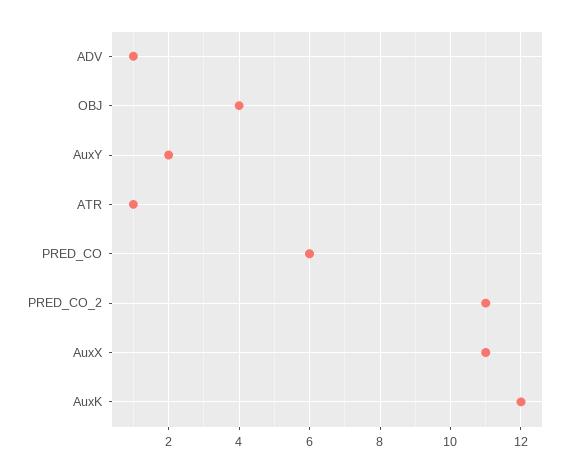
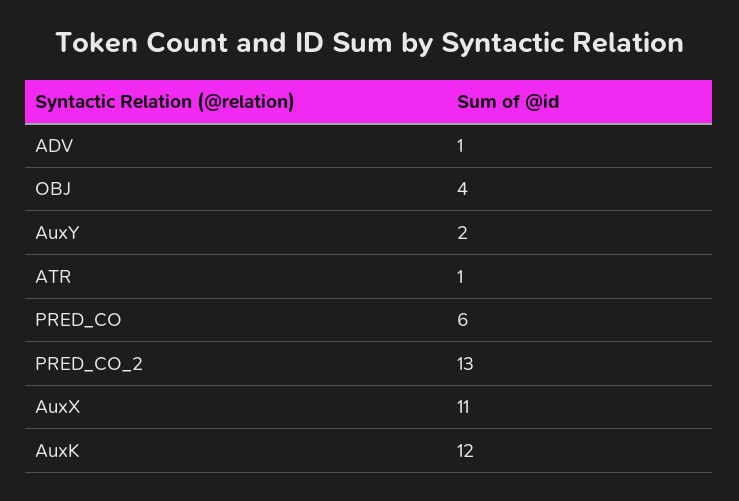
PRED_CO_2: 11 -> 13

